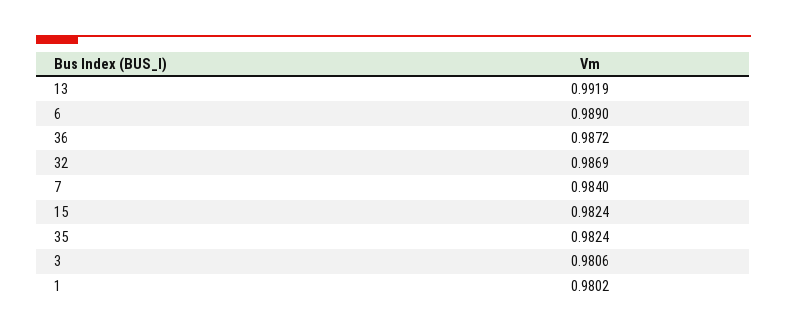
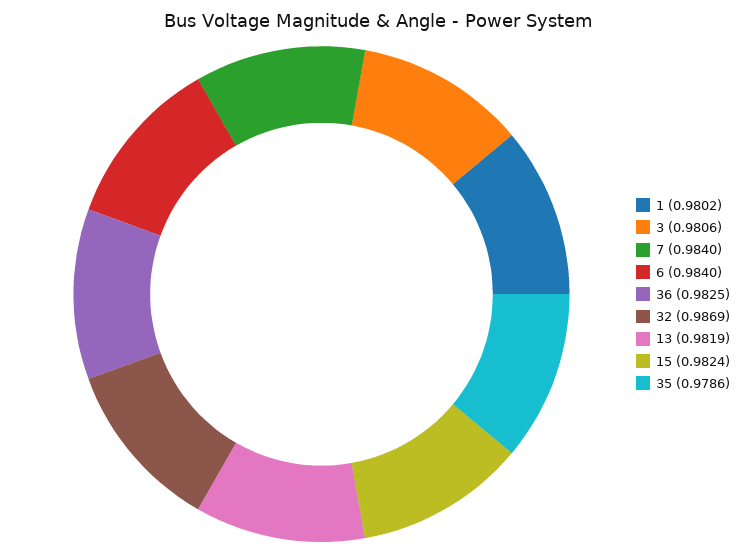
13: 0.9919 -> 0.9819
6: 0.989 -> 0.984
36: 0.9872 -> 0.9825
35: 0.9824 -> 0.9786

